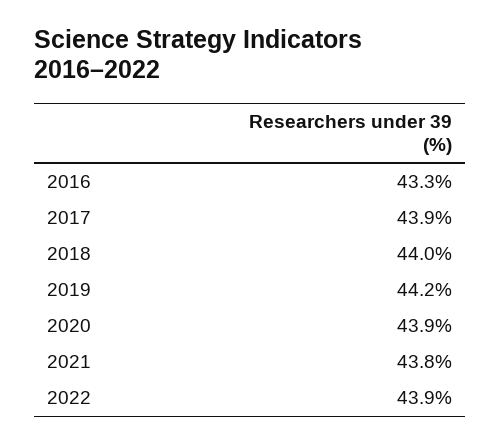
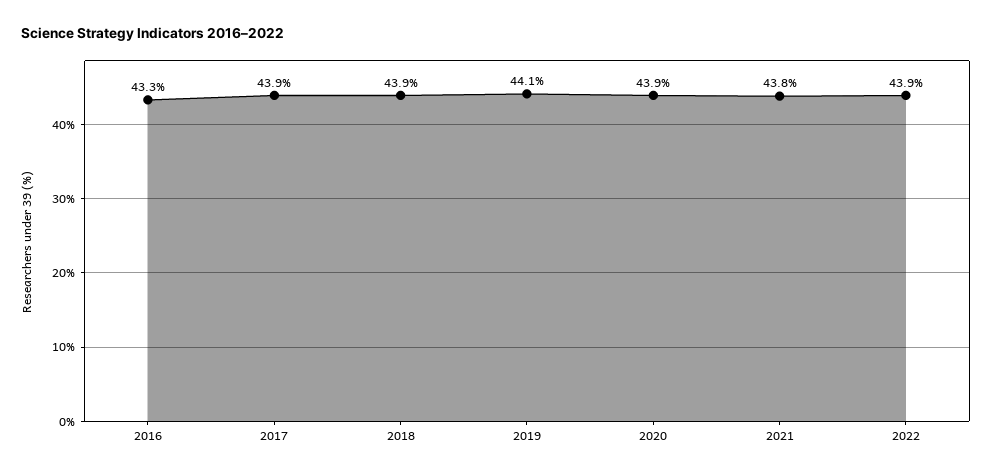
2018: 44 -> 43.9
2019: 44.2 -> 44.1

